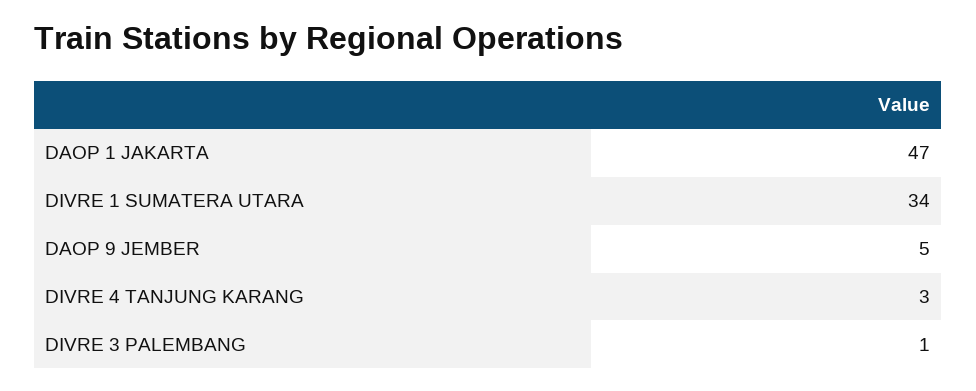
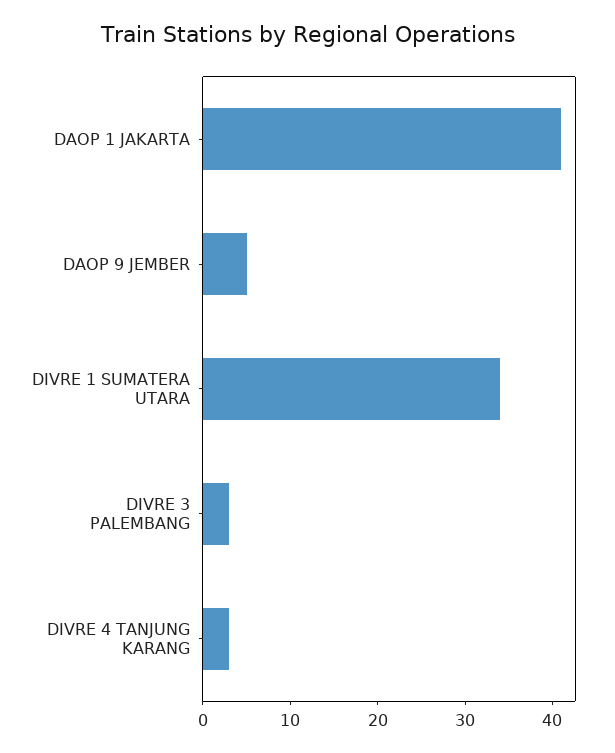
DAOP 1 JAKARTA: 47 -> 41
DIVRE 3 PALEMBANG: 1 -> 3

